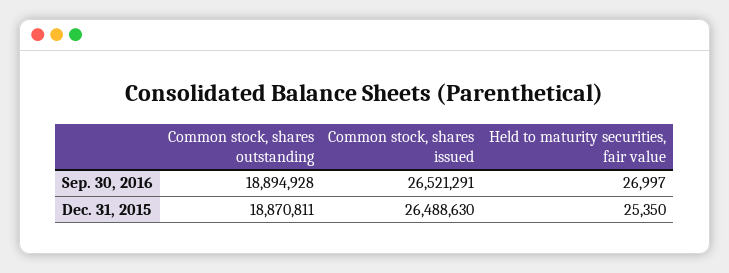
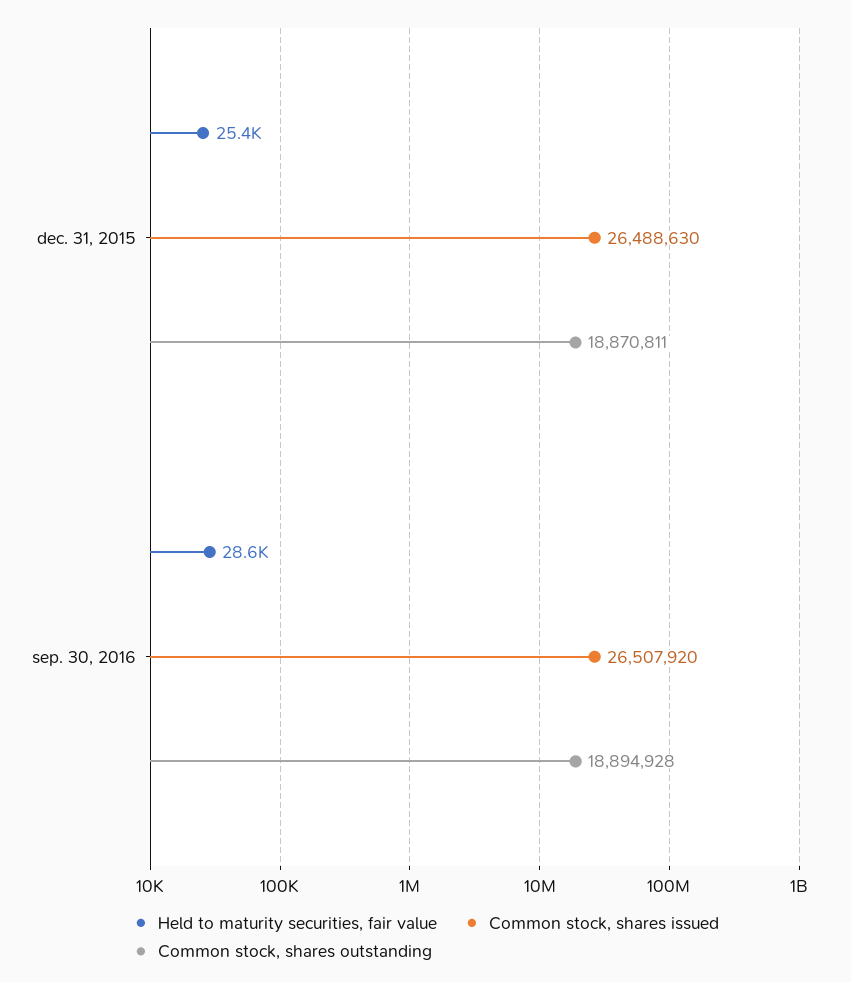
Common stock, shares issued, Sep. 30, 2016: 26521291 -> 26507920
Held to maturity securities, fair value, Sep. 30, 2016: 26997 -> 28600

